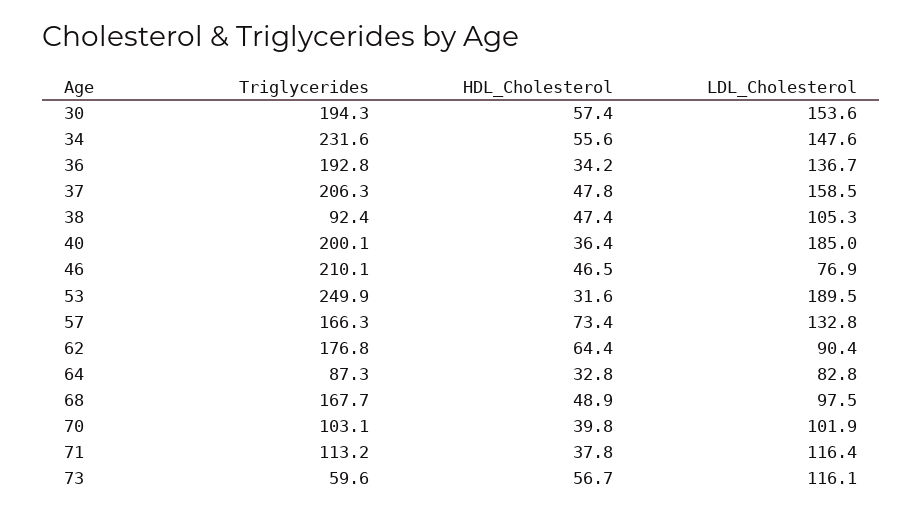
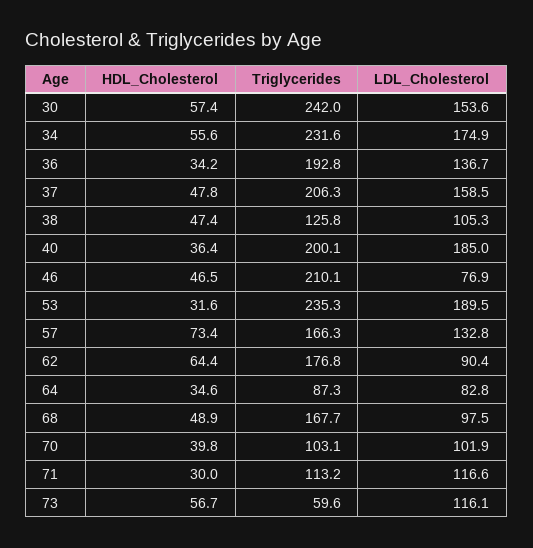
Triglycerides, 30: 194.3 -> 242
LDL_Cholesterol, 34: 147.6 -> 174.9
Triglycerides, 38: 92.4 -> 125.8
Triglycerides, 53: 249.9 -> 235.3
HDL_Cholesterol, 64: 32.8 -> 34.6
HDL_Cholesterol, 71: 37.8 -> 30
LDL_Cholesterol, 71: 116.4 -> 116.6

